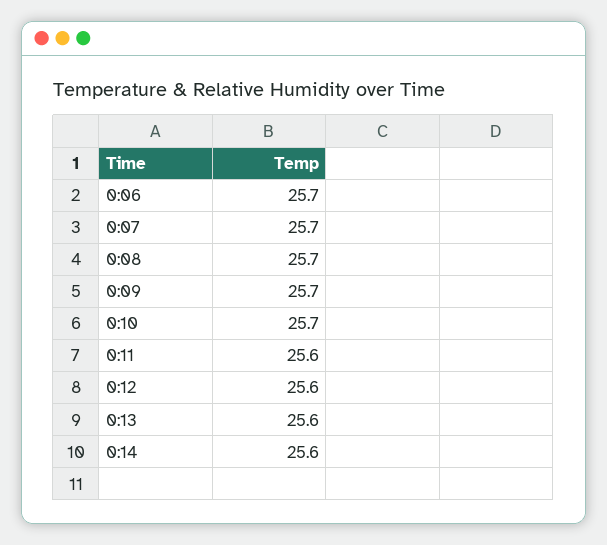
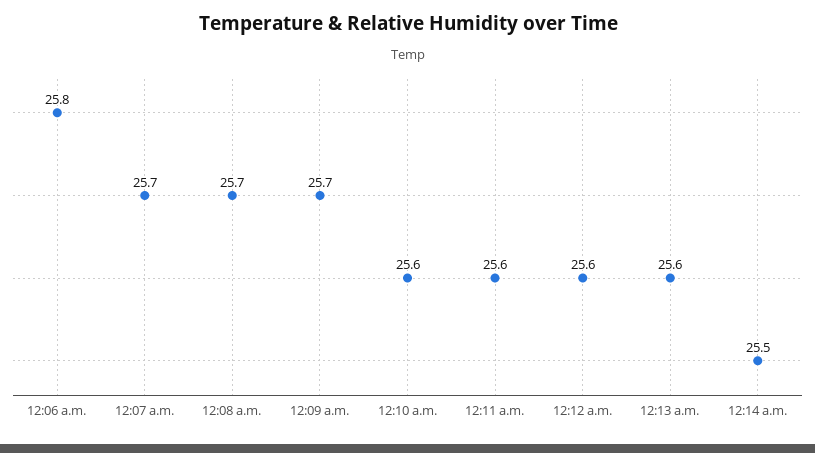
0:06: 25.7 -> 25.8
0:10: 25.7 -> 25.6
0:14: 25.6 -> 25.5

